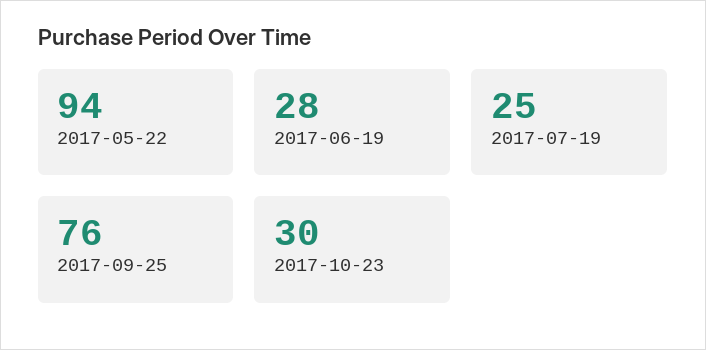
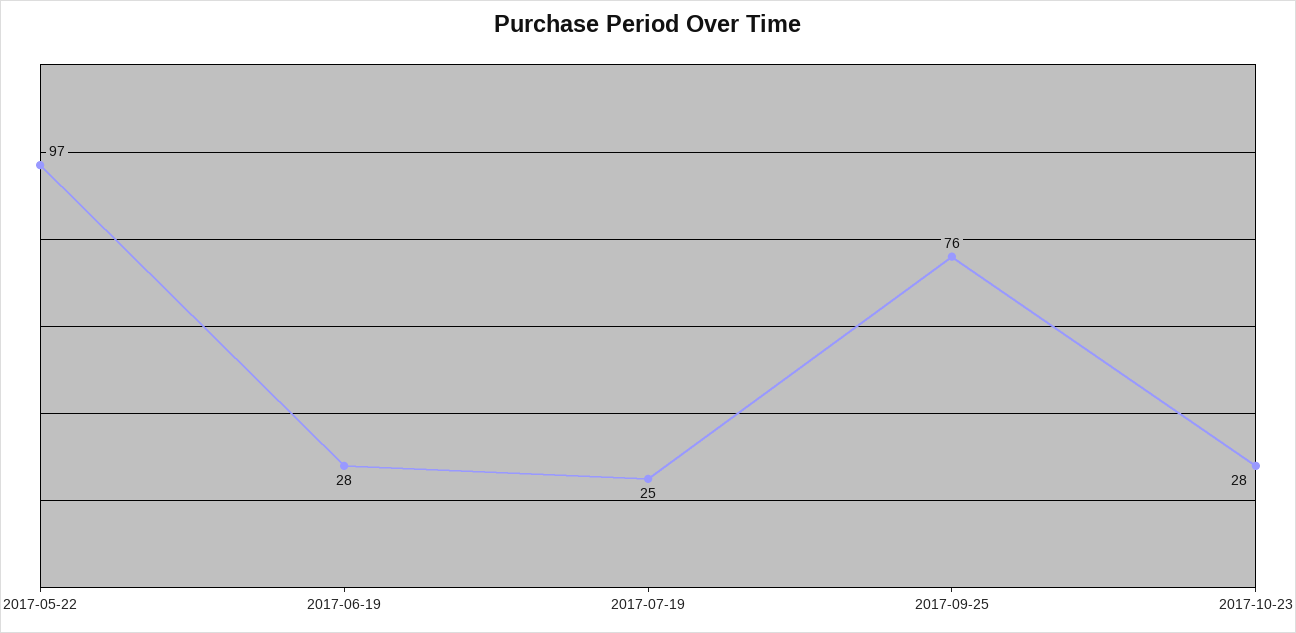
2017-05-22: 94 -> 97
2017-10-23: 30 -> 28

